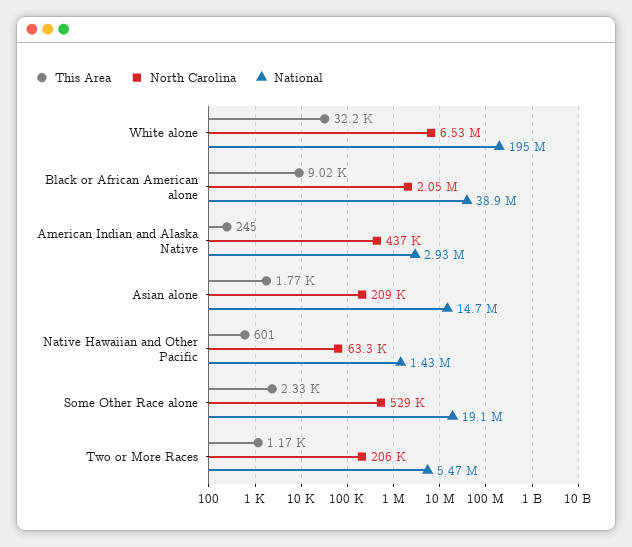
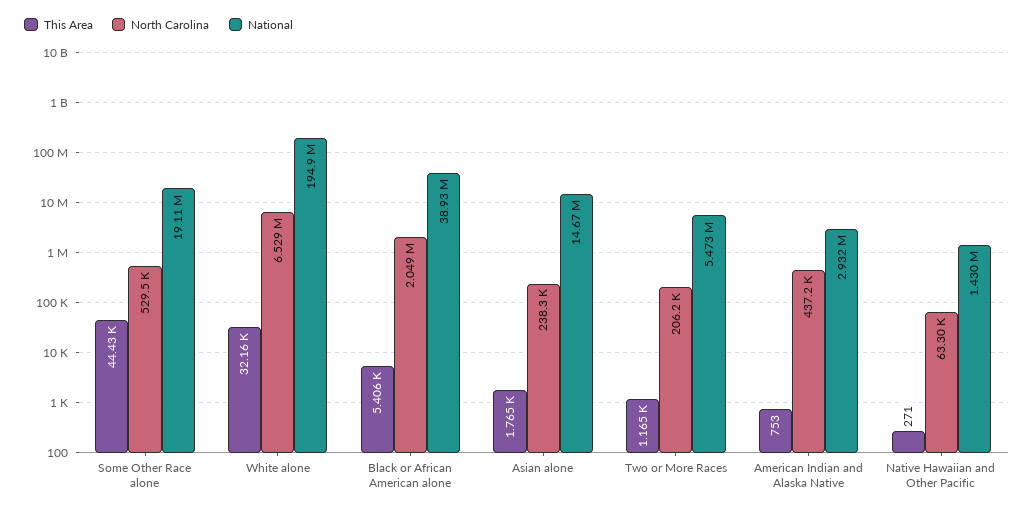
This Area, Black or African American alone: 9020 -> 5406
This Area, American Indian and Alaska Native: 245 -> 753
North Carolina, Asian alone: 209000 -> 238300
This Area, Native Hawaiian and Other Pacific: 601 -> 271
This Area, Some Other Race alone: 2330 -> 44430

